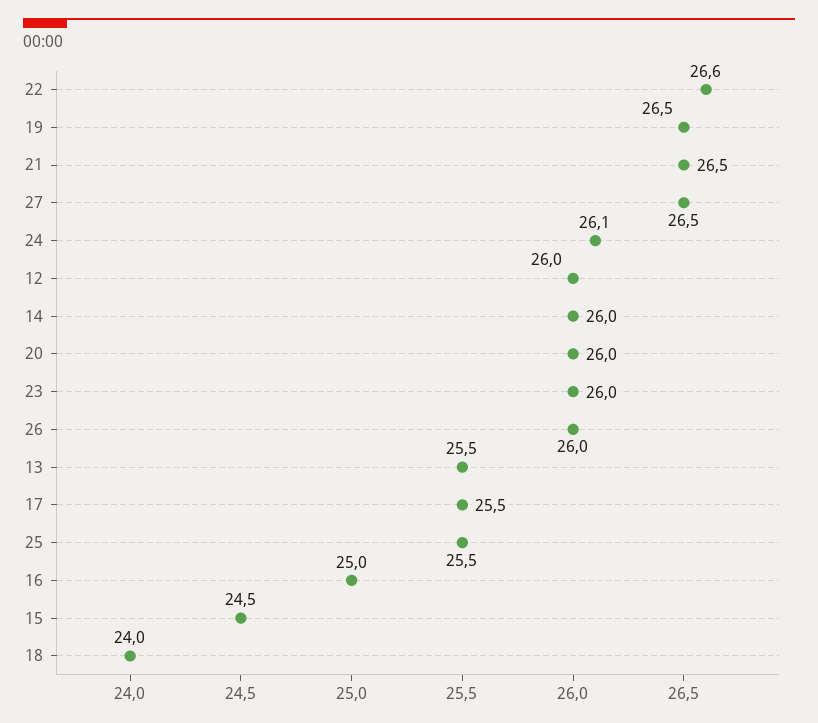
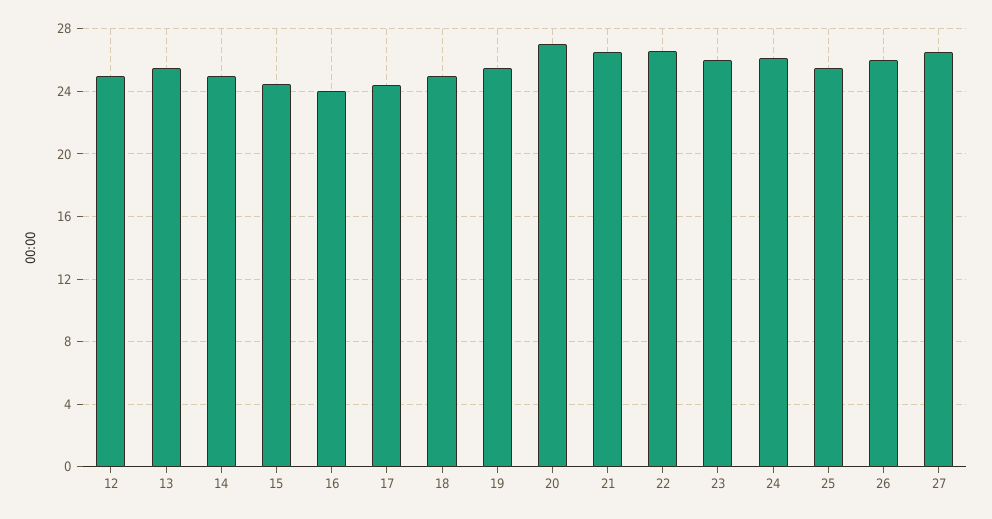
19: 26.5 -> 25.5
12: 26 -> 25
14: 26 -> 25
20: 26 -> 27
17: 25.5 -> 24.5
16: 25 -> 24
18: 24 -> 25

